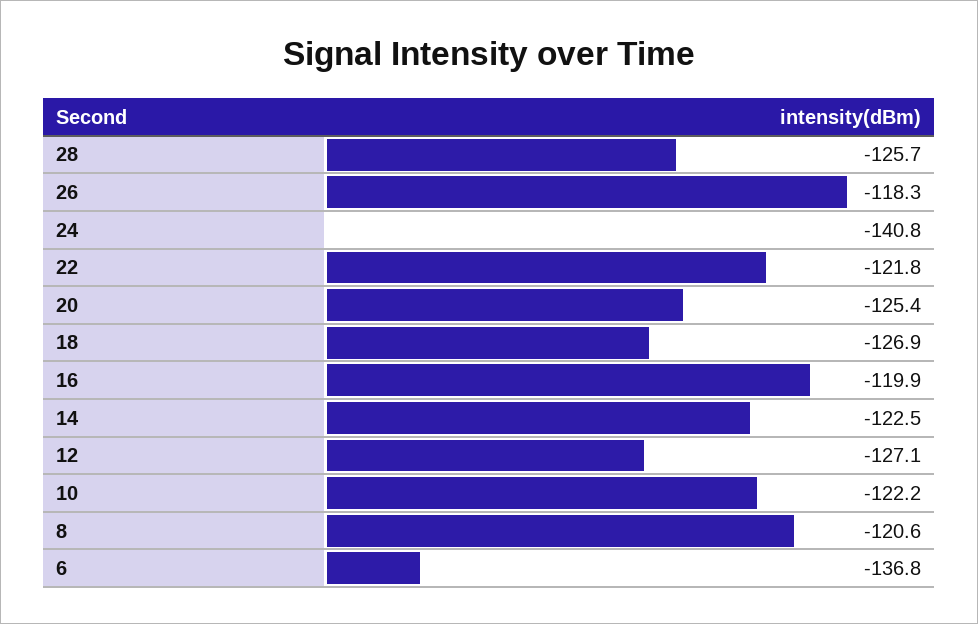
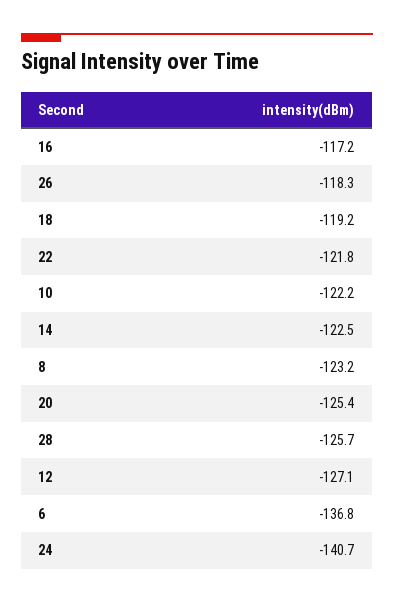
24: -140.8 -> -140.7
18: -126.9 -> -119.2
16: -119.9 -> -117.2
8: -120.6 -> -123.2

